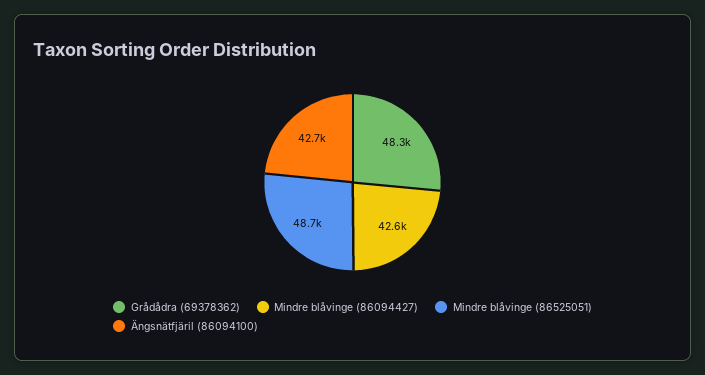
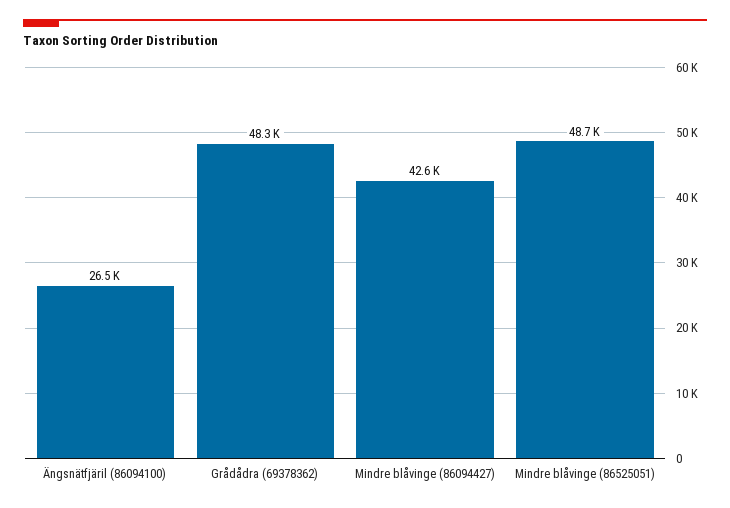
Ängsnätfjäril (86094100): 42700 -> 26500

